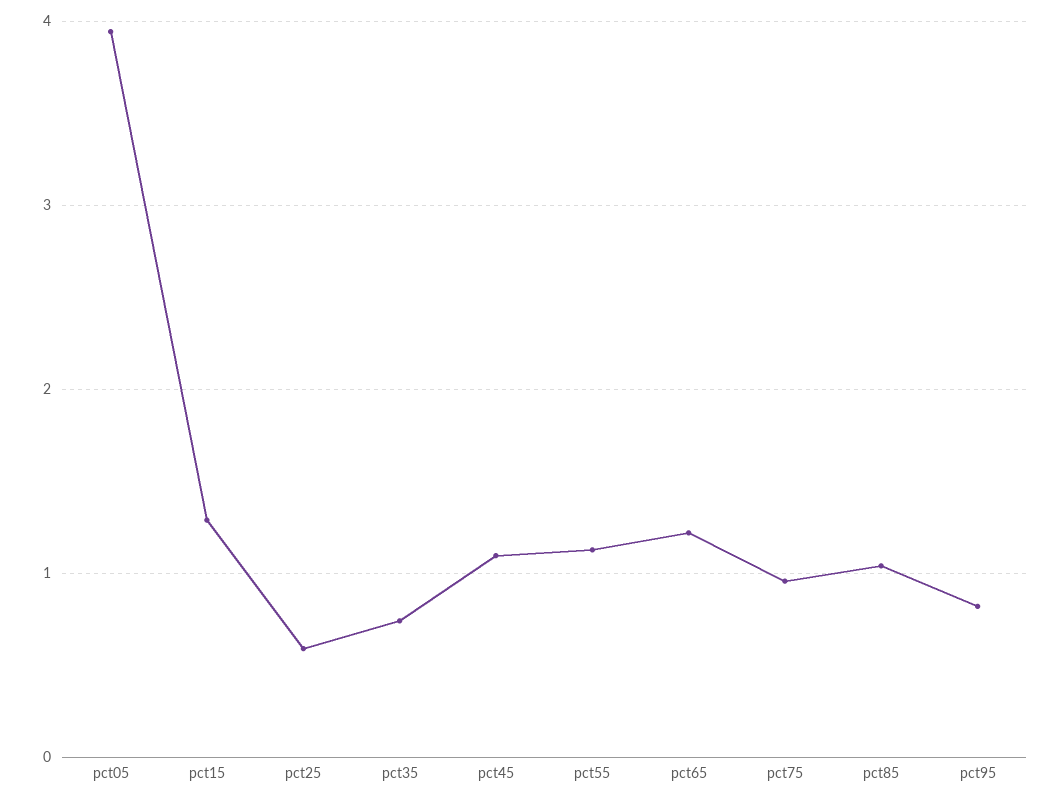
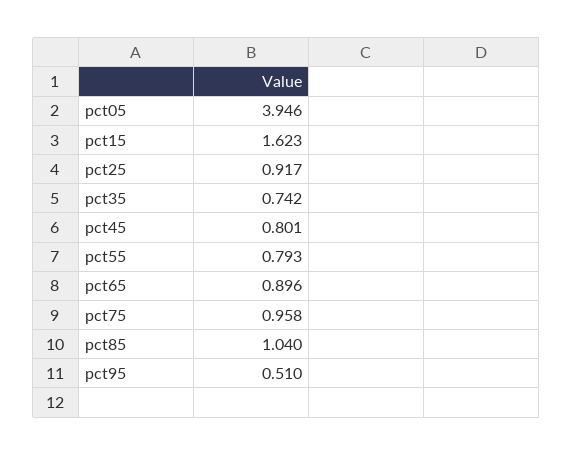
pct15: 1.3 -> 1.623
pct25: 0.6 -> 0.917
pct45: 1.1 -> 0.801
pct55: 1.1 -> 0.793
pct65: 1.2 -> 0.896
pct95: 0.8 -> 0.51

